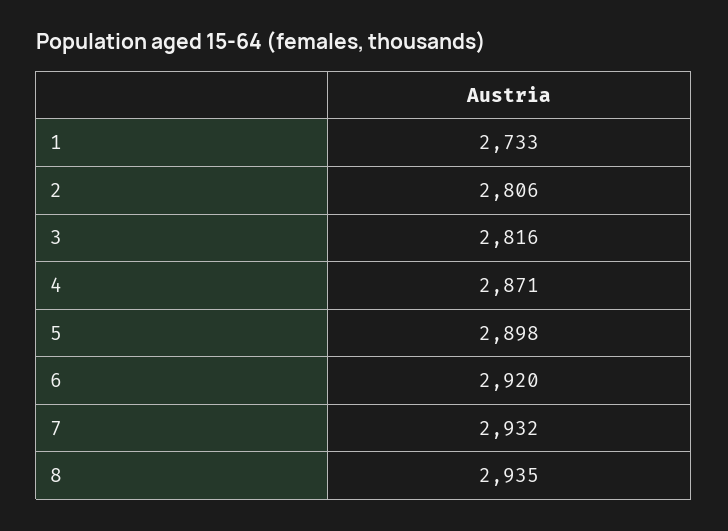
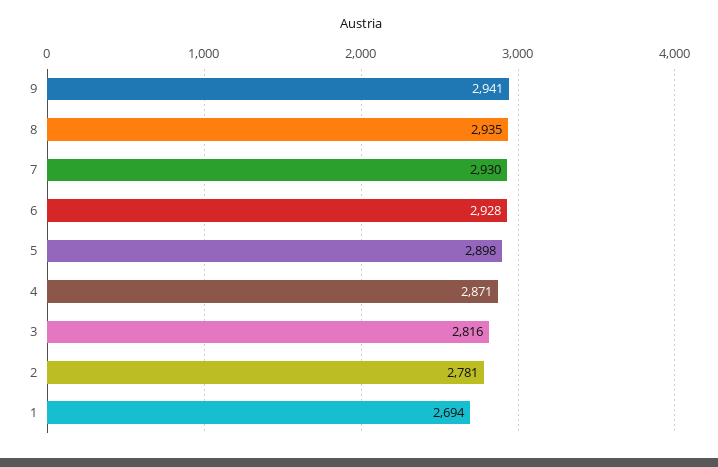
1: 2733 -> 2694
2: 2806 -> 2781
6: 2920 -> 2928
7: 2932 -> 2930
9: none -> 2941

